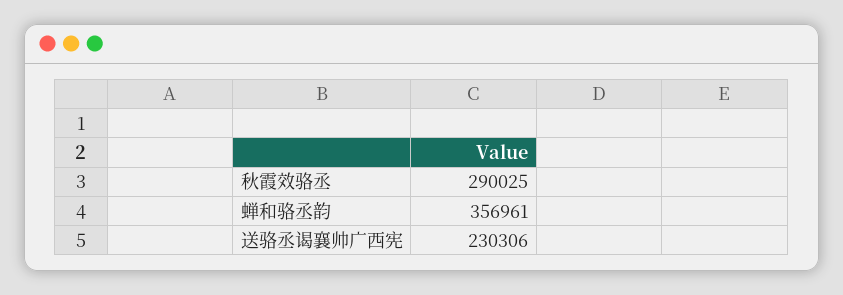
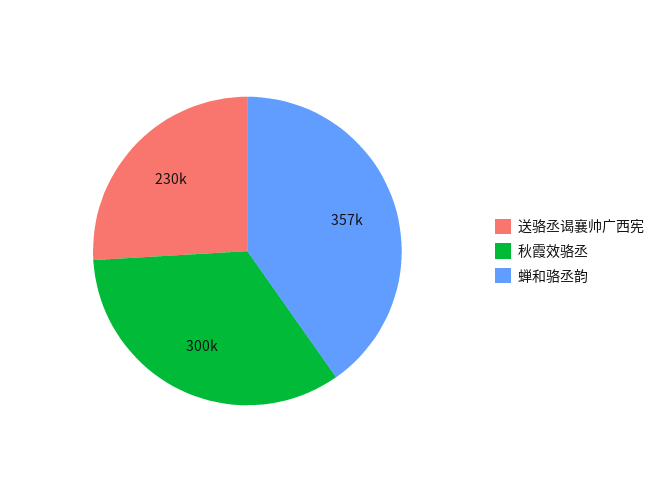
秋霞效骆丞: 290025 -> 300000

